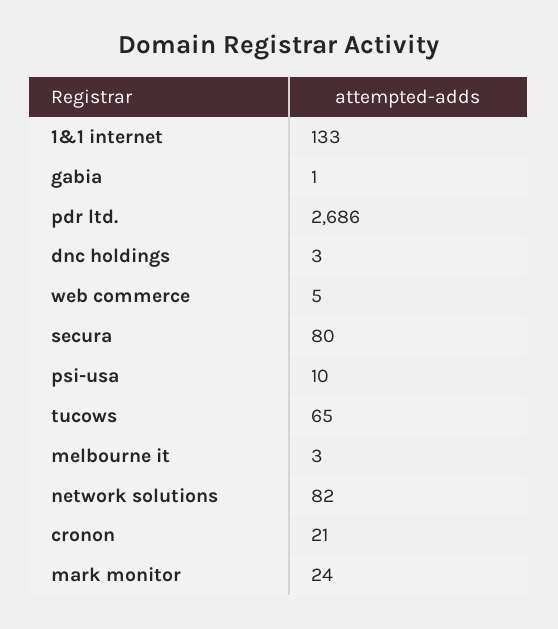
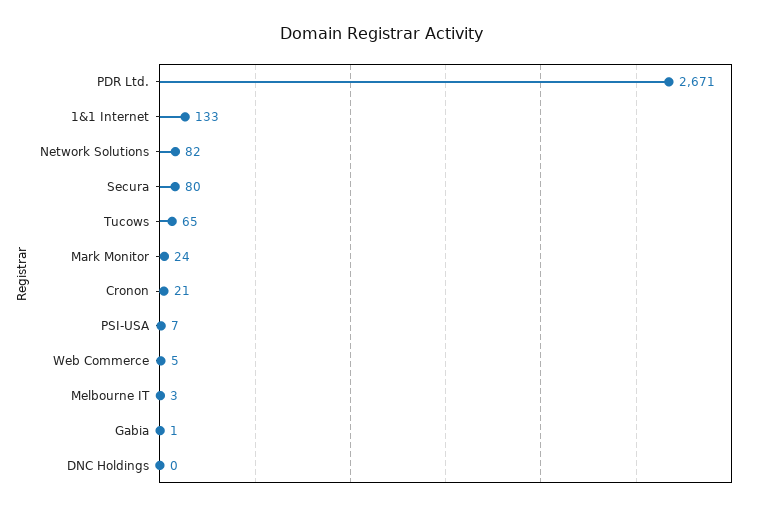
pdr ltd.: 2686 -> 2671
dnc holdings: 3 -> 0
psi-usa: 10 -> 7

